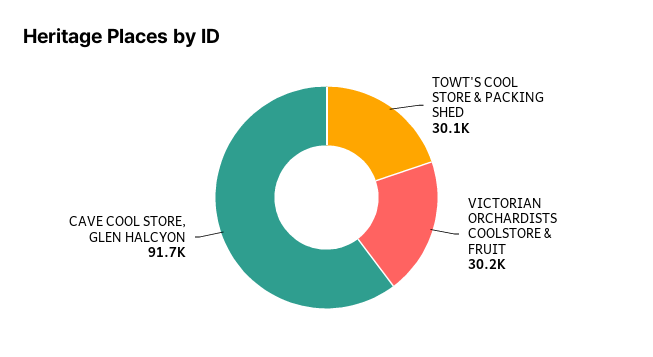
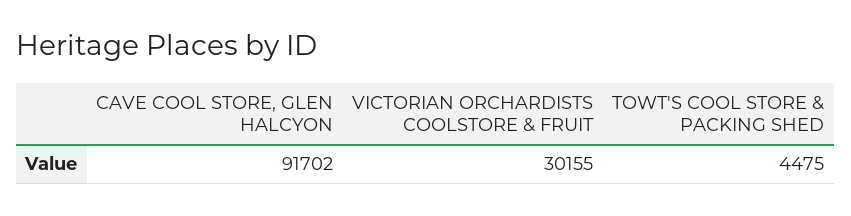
TOWT'S COOL STORE & PACKING SHED: 30100 -> 4475

